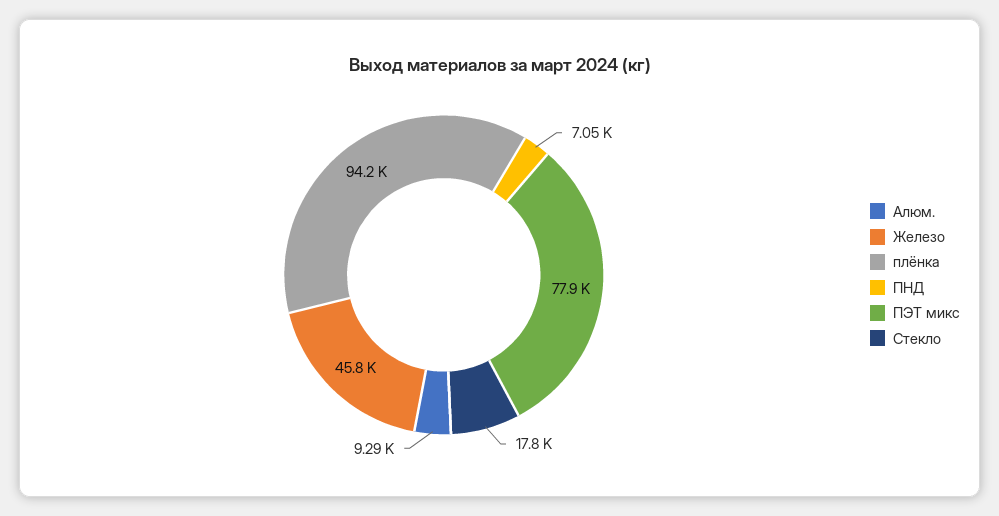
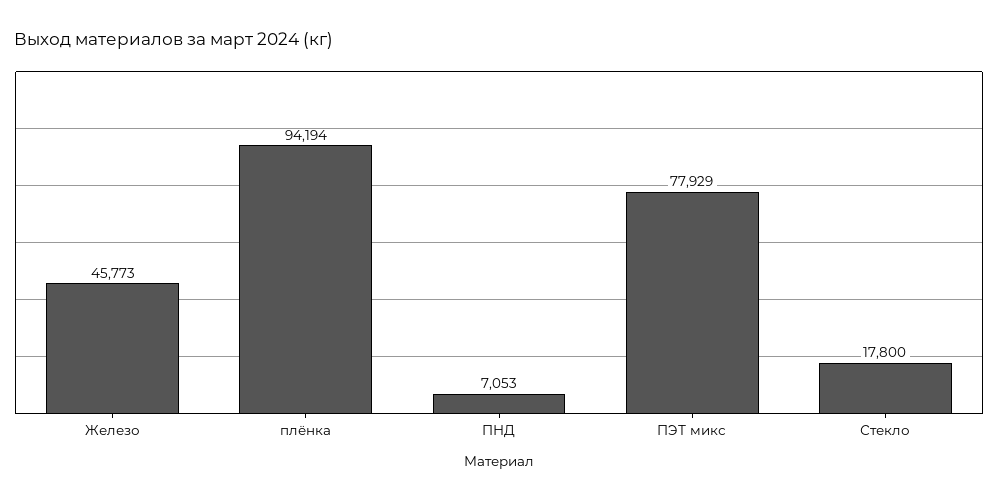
Алюм.: 9290 -> none

